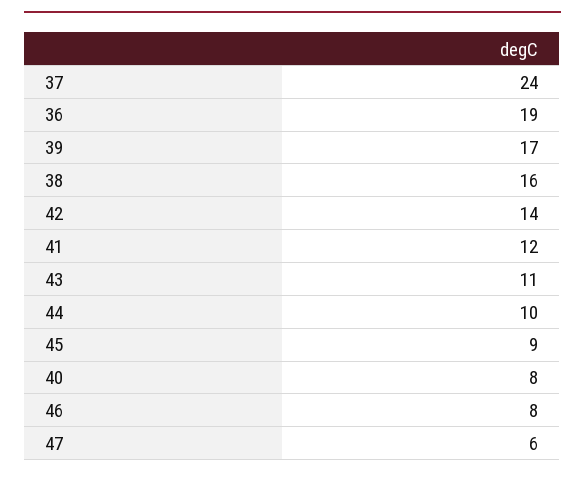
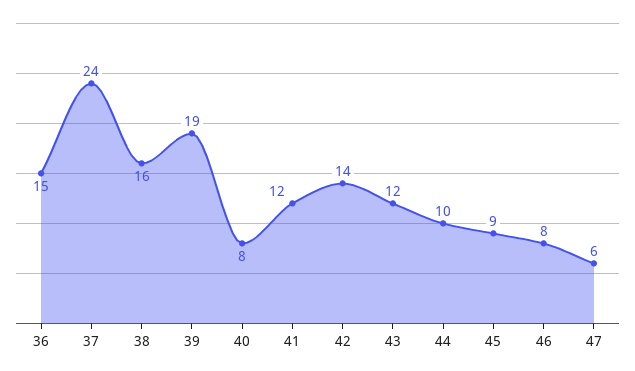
36: 19 -> 15
39: 17 -> 19
43: 11 -> 12

